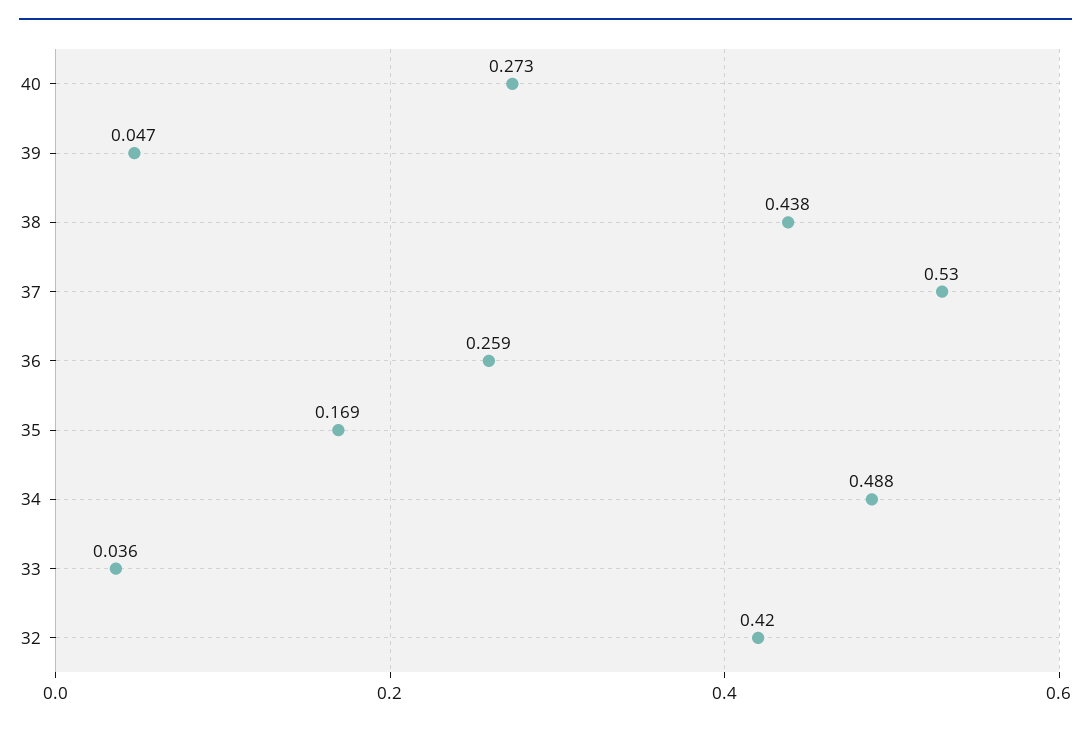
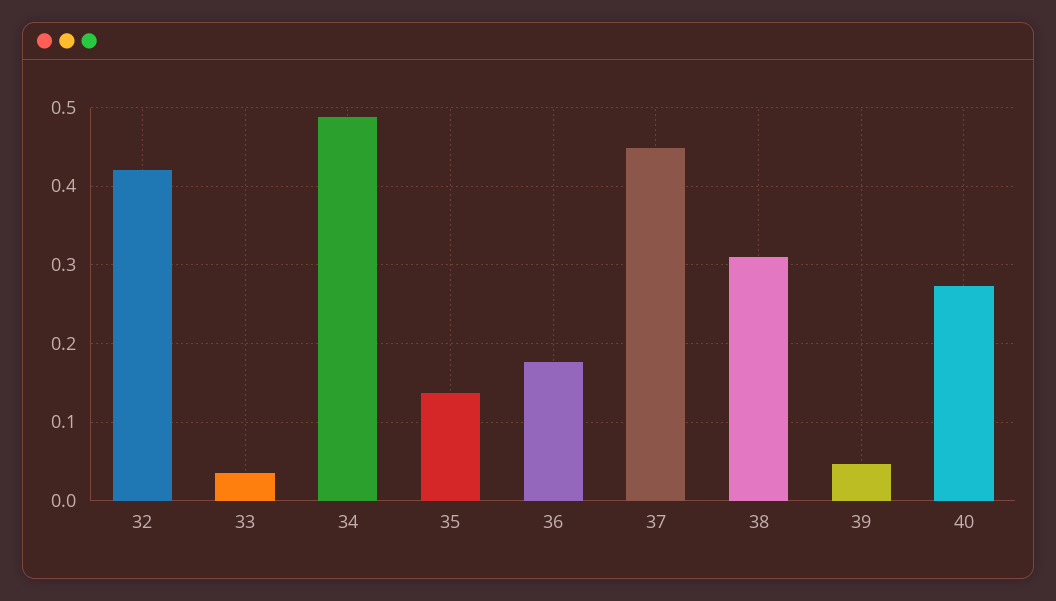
38: 0.438 -> 0.31
37: 0.53 -> 0.45
36: 0.259 -> 0.18
35: 0.169 -> 0.14

